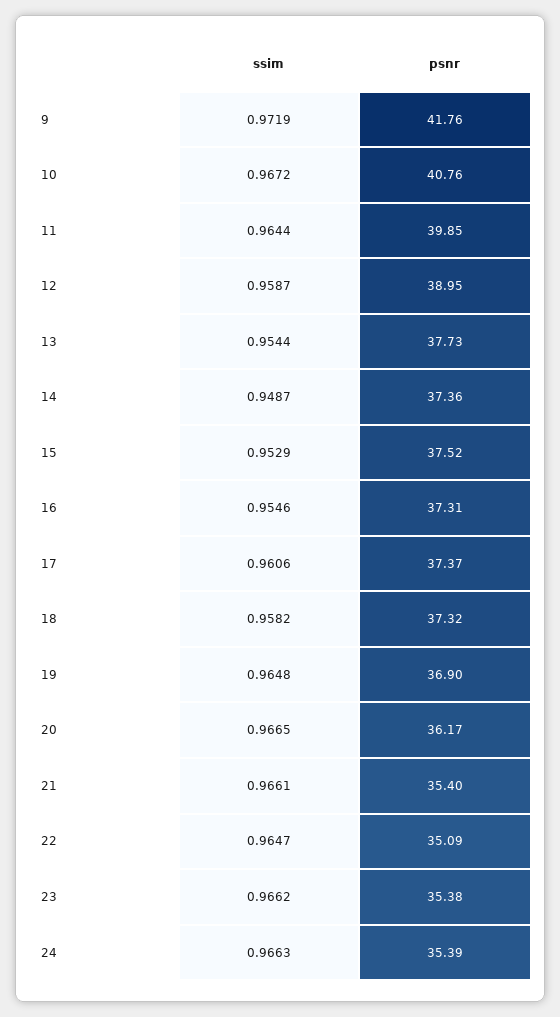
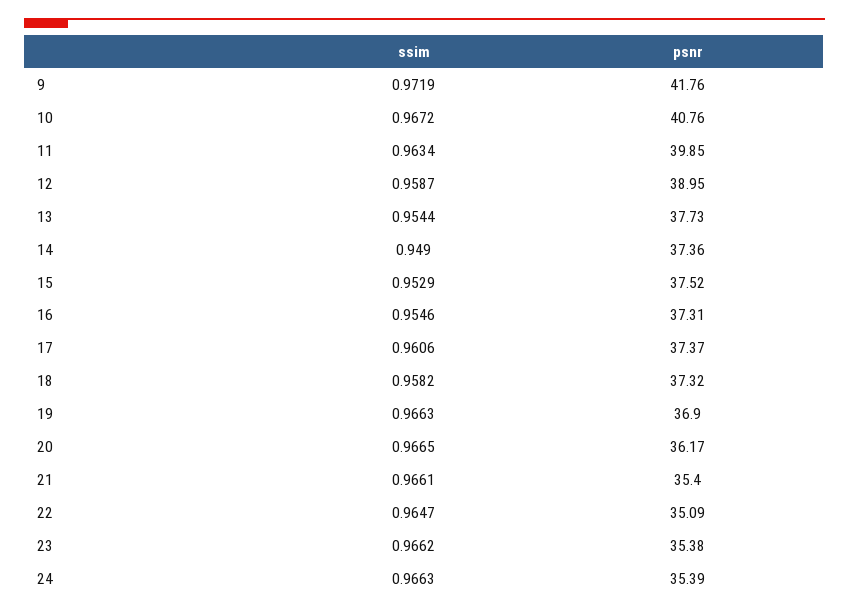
ssim, 11: 0.9644 -> 0.9634
ssim, 14: 0.9487 -> 0.949
ssim, 19: 0.9648 -> 0.9663

